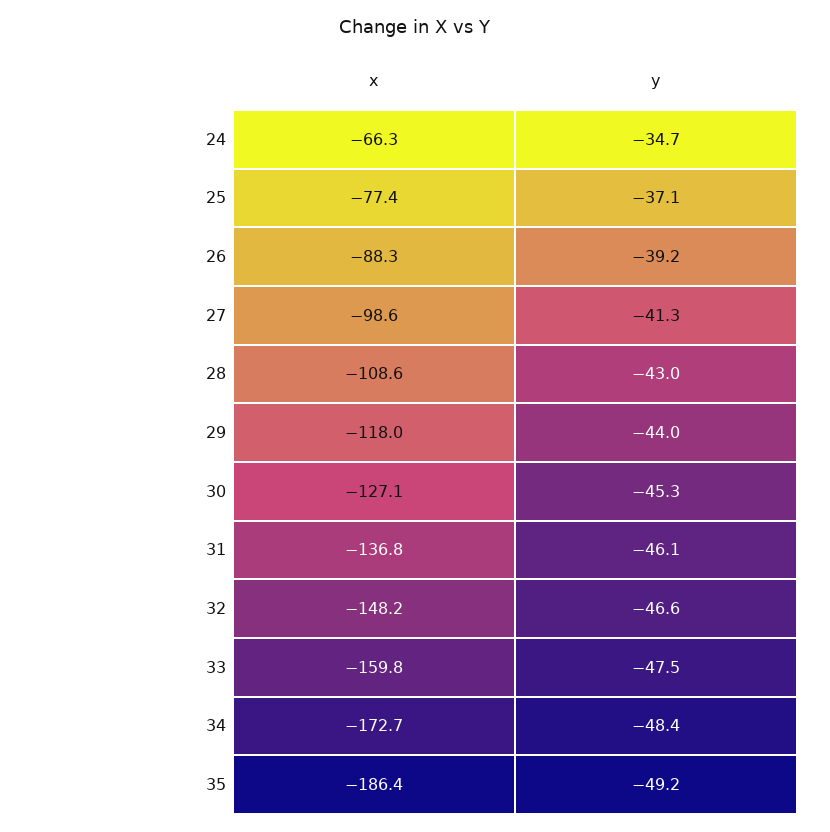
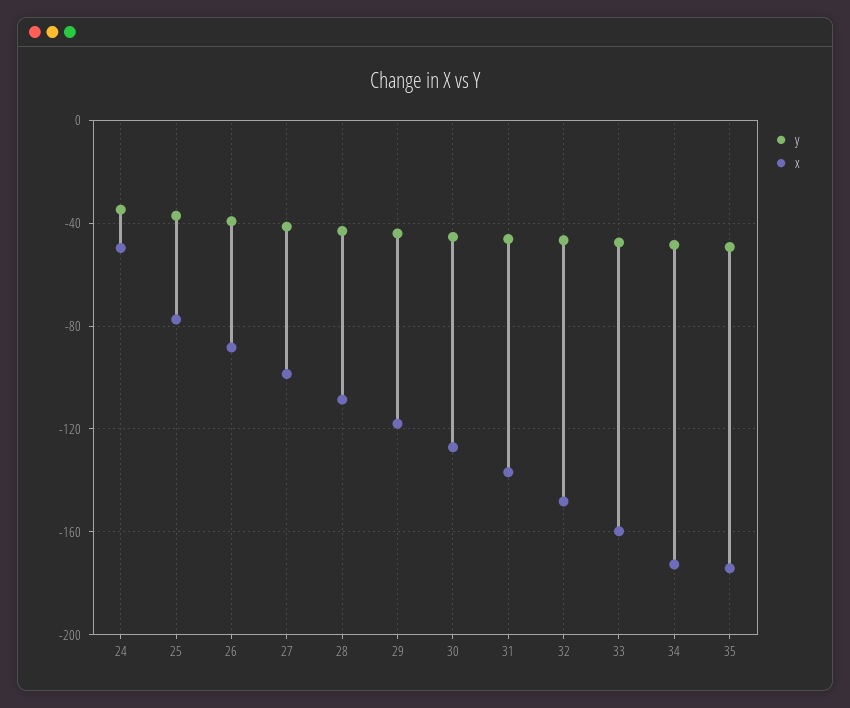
x, 24: -66.3 -> -50
x, 35: -186.4 -> -175

